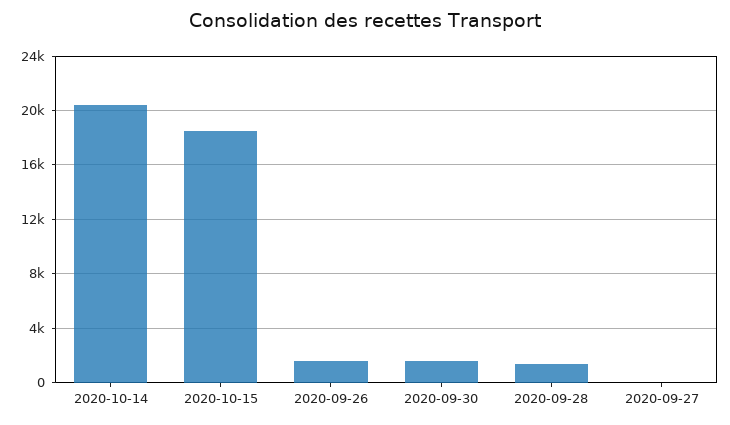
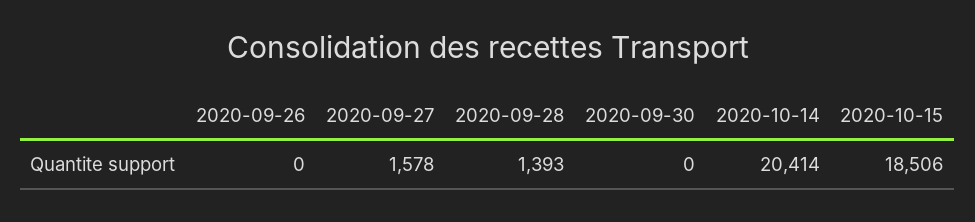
2020-09-26: 1500 -> 0
2020-09-30: 1500 -> 0
2020-09-27: 0 -> 1578

